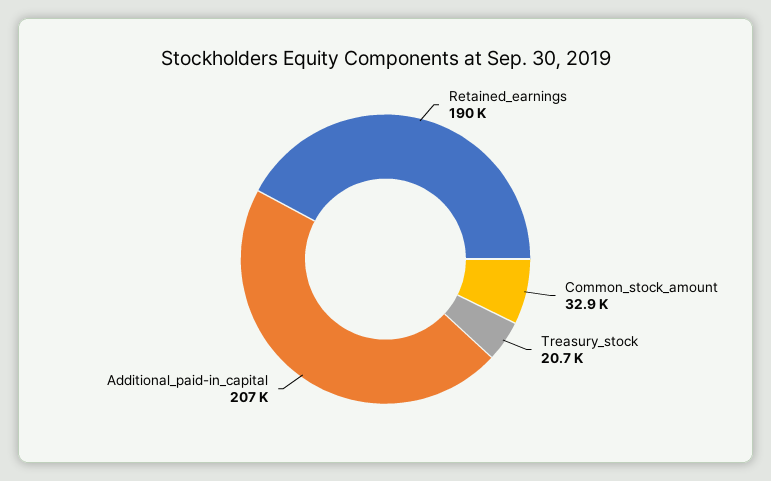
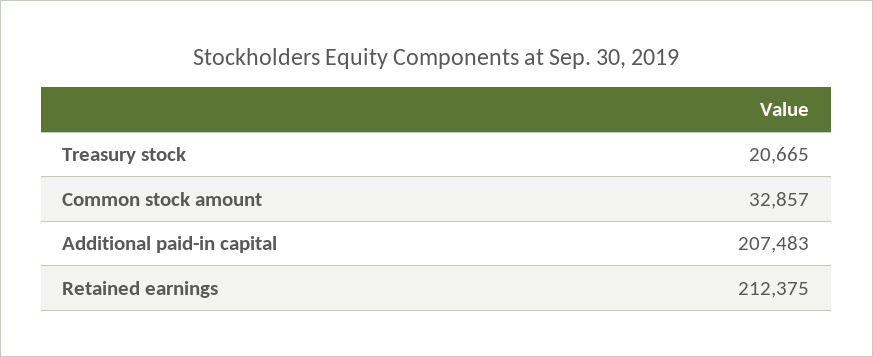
Retained_earnings: 190000 -> 212375

